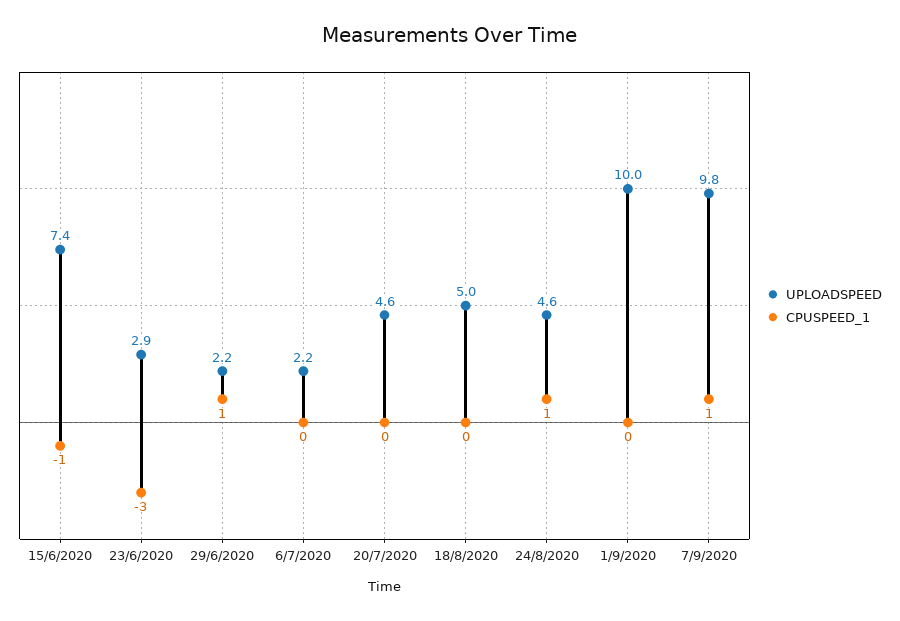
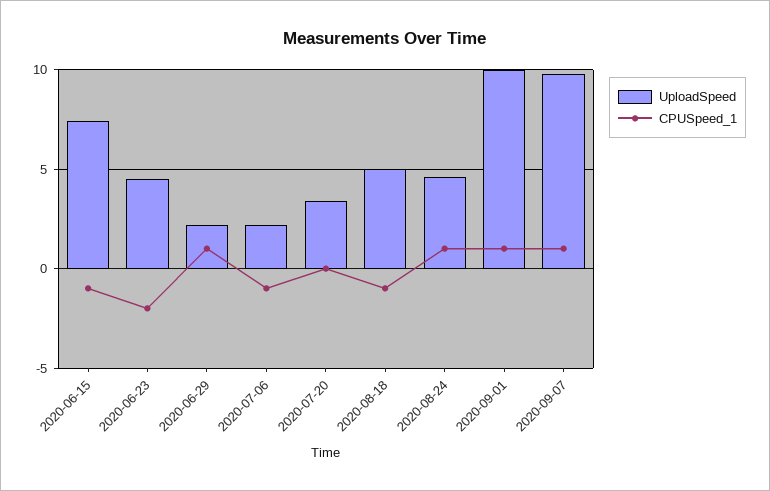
UPLOADSPEED, 23/6/2020: 2.9 -> 4.5
CPUSPEED_1, 23/6/2020: -3 -> -2
CPUSPEED_1, 6/7/2020: 0 -> -1
UPLOADSPEED, 20/7/2020: 4.6 -> 3.5
CPUSPEED_1, 18/8/2020: 0 -> -1
CPUSPEED_1, 1/9/2020: 0 -> 1

